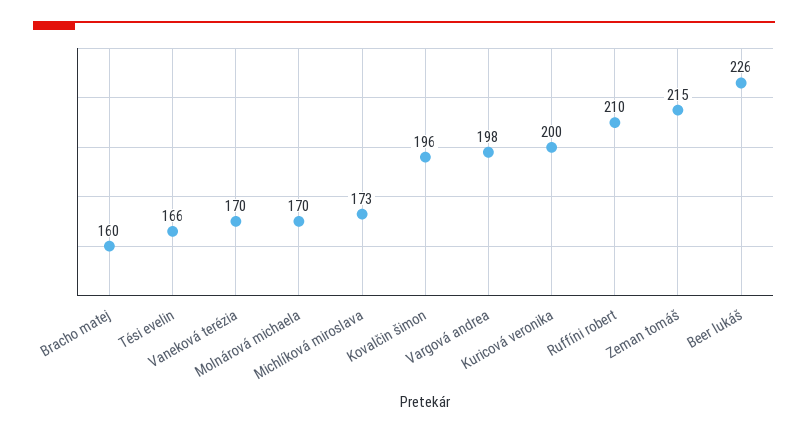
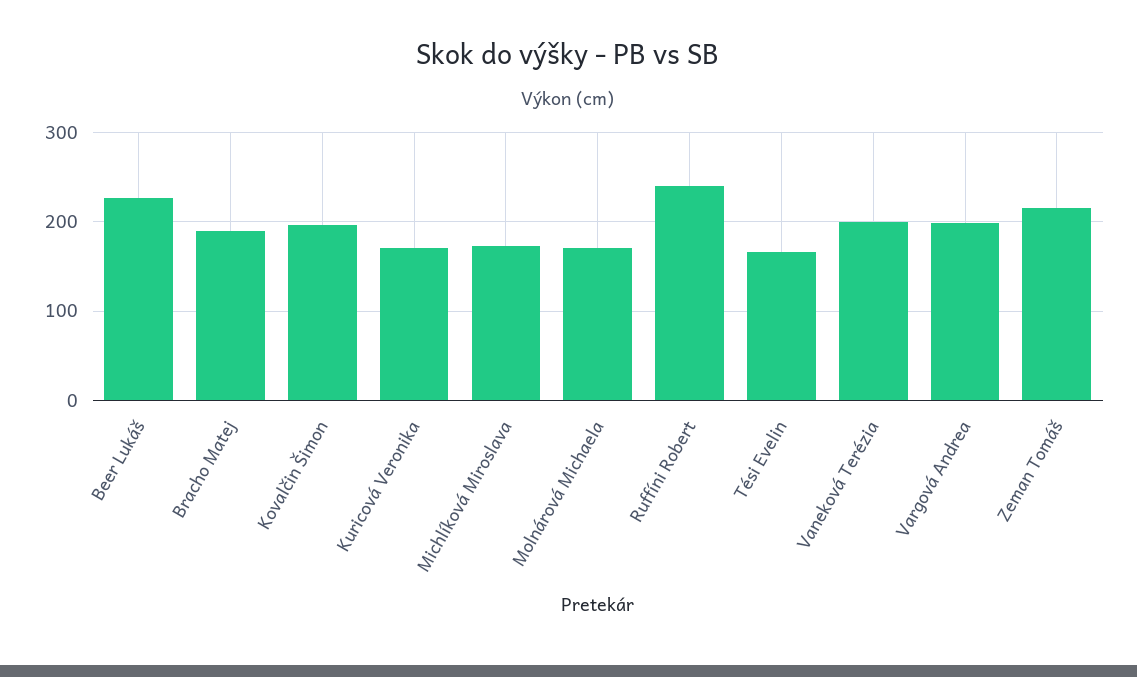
Bracho matej: 160 -> 190
Vaneková terézia: 170 -> 200
Kuricová veronika: 200 -> 170
Ruffíni robert: 210 -> 240

